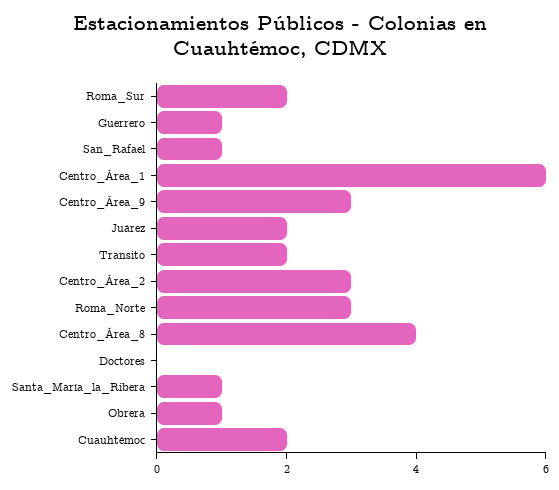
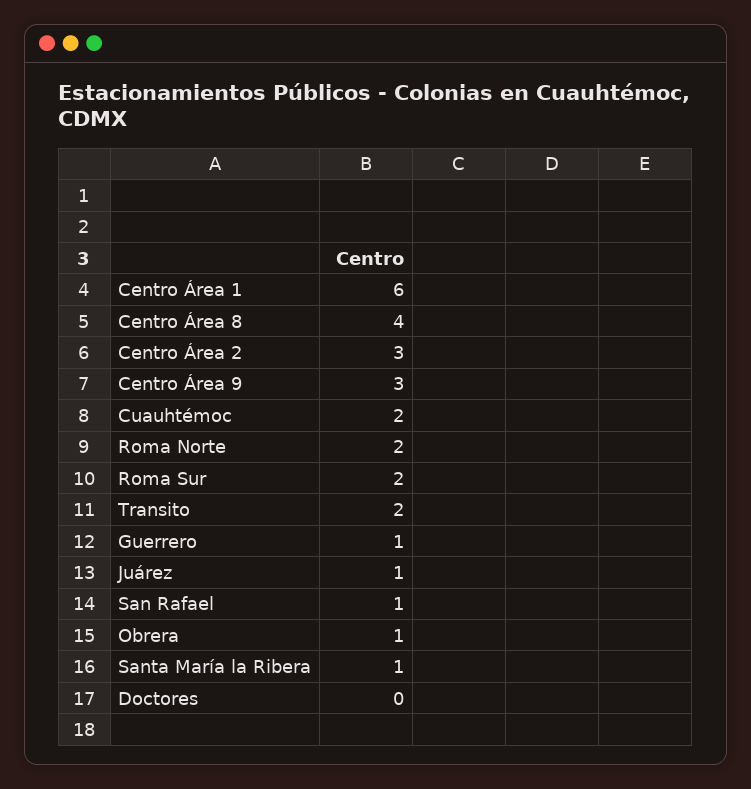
Juárez: 2 -> 1
Roma_Norte: 3 -> 2

